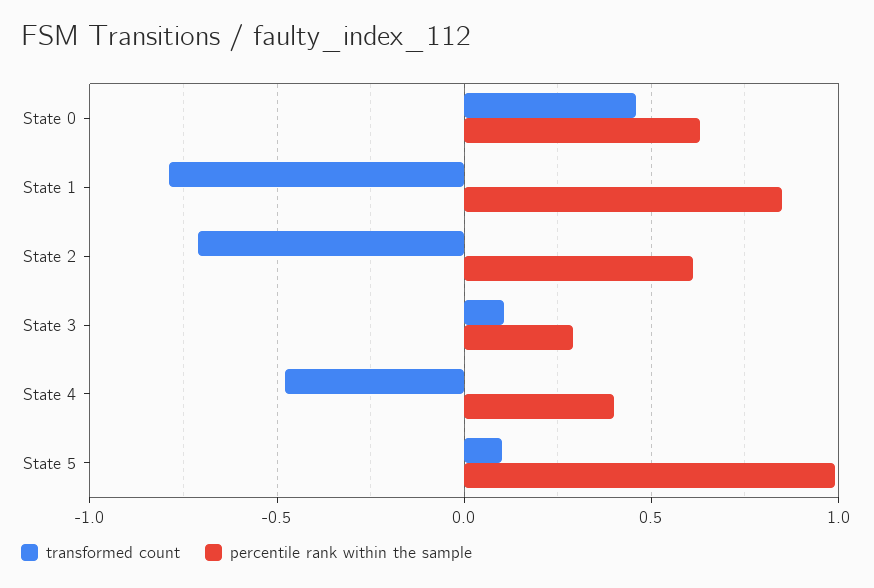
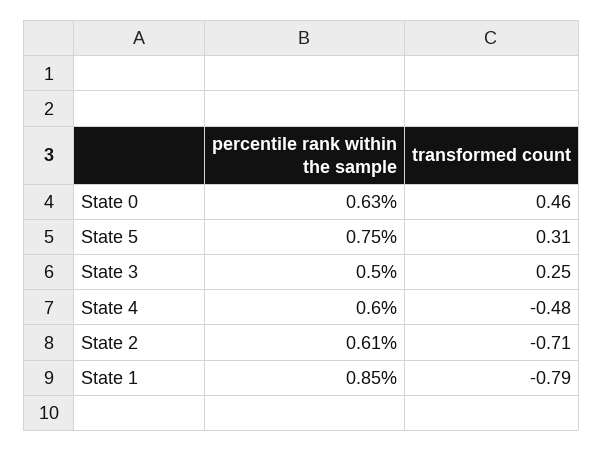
transformed count, State 3: 0.1 -> 0.25
percentile rank within the sample, State 3: 0.3 -> 0.5
percentile rank within the sample, State 4: 0.4 -> 0.6
transformed count, State 5: 0.1 -> 0.31
percentile rank within the sample, State 5: 1 -> 0.75

